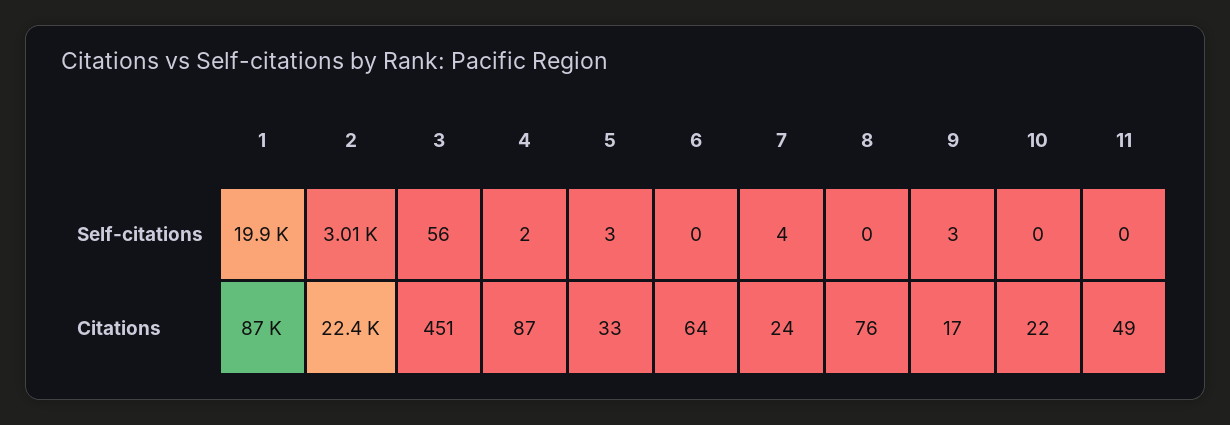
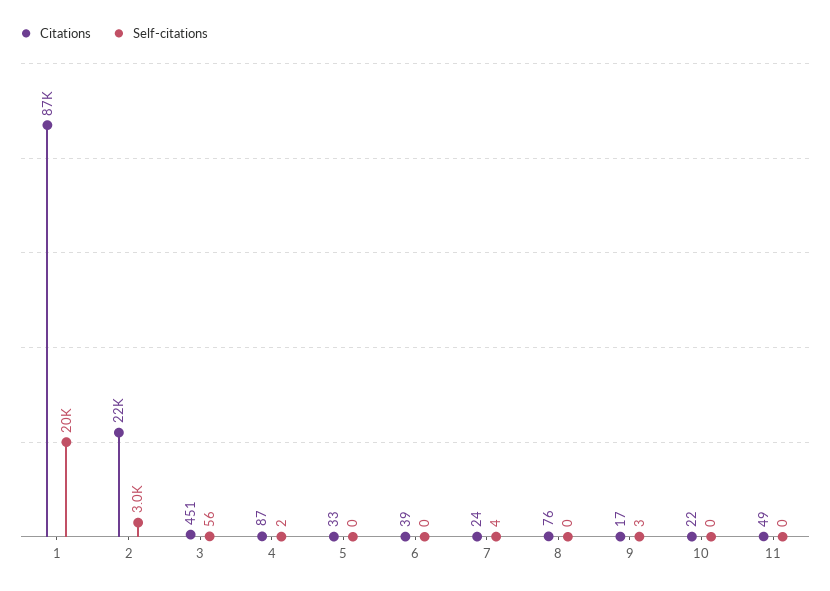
Self-citations, 5: 3 -> 0
Citations, 6: 64 -> 39

